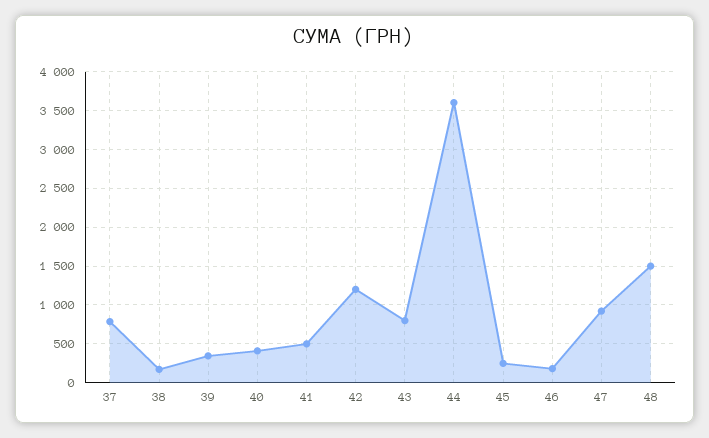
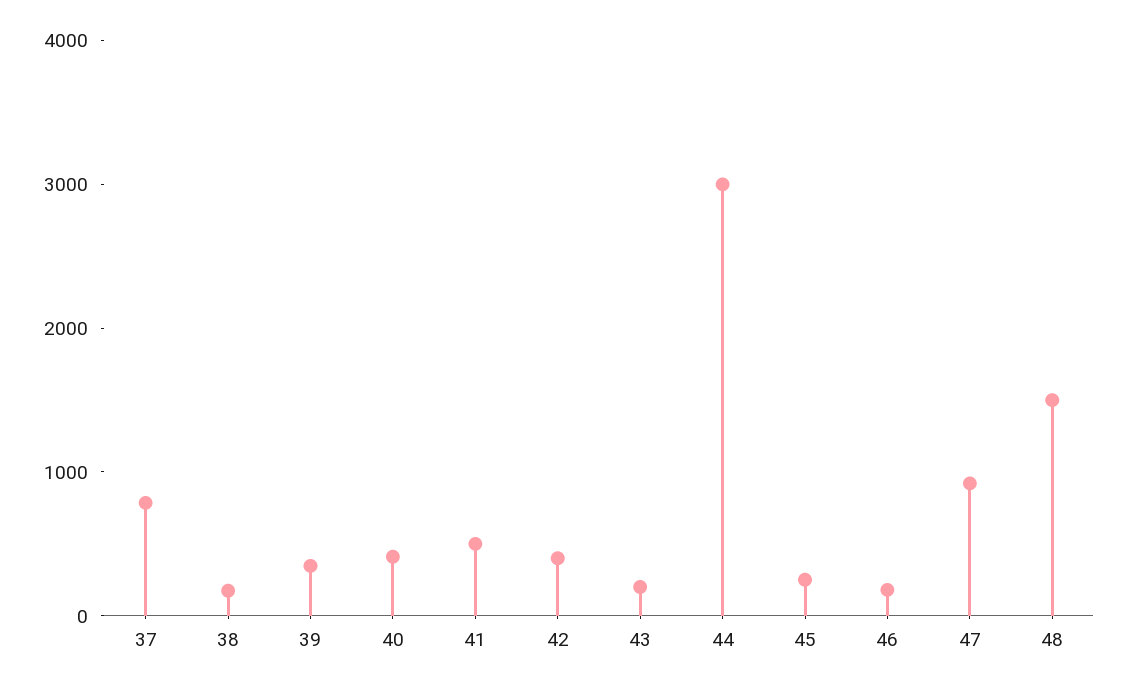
42: 1200 -> 400
43: 800 -> 200
44: 3600 -> 3000

